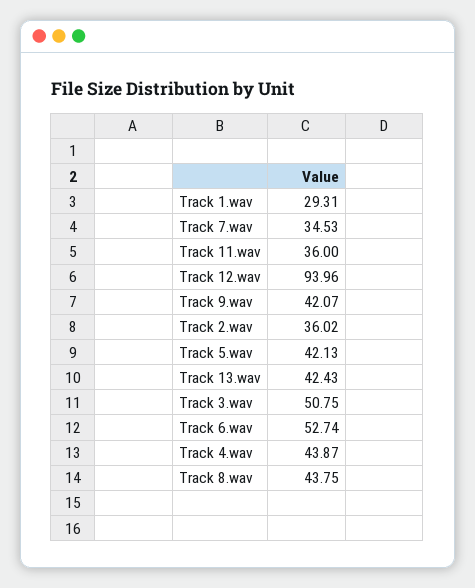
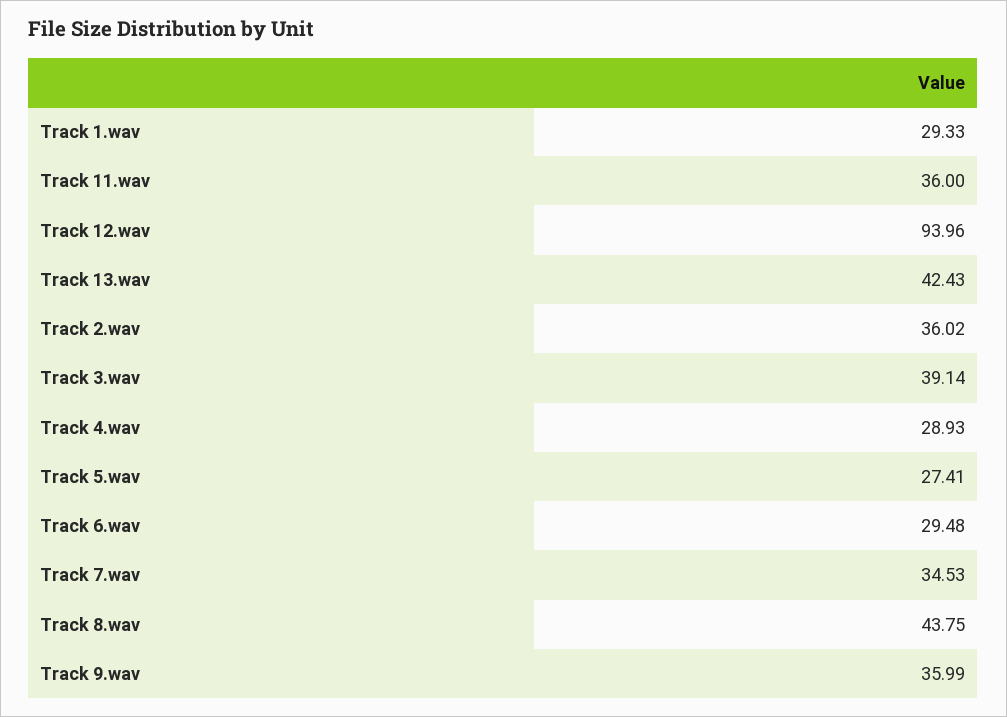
Track 1.wav: 29.31 -> 29.33
Track 9.wav: 42.07 -> 35.99
Track 5.wav: 42.13 -> 27.41
Track 3.wav: 50.75 -> 39.14
Track 6.wav: 52.74 -> 29.48
Track 4.wav: 43.87 -> 28.93

